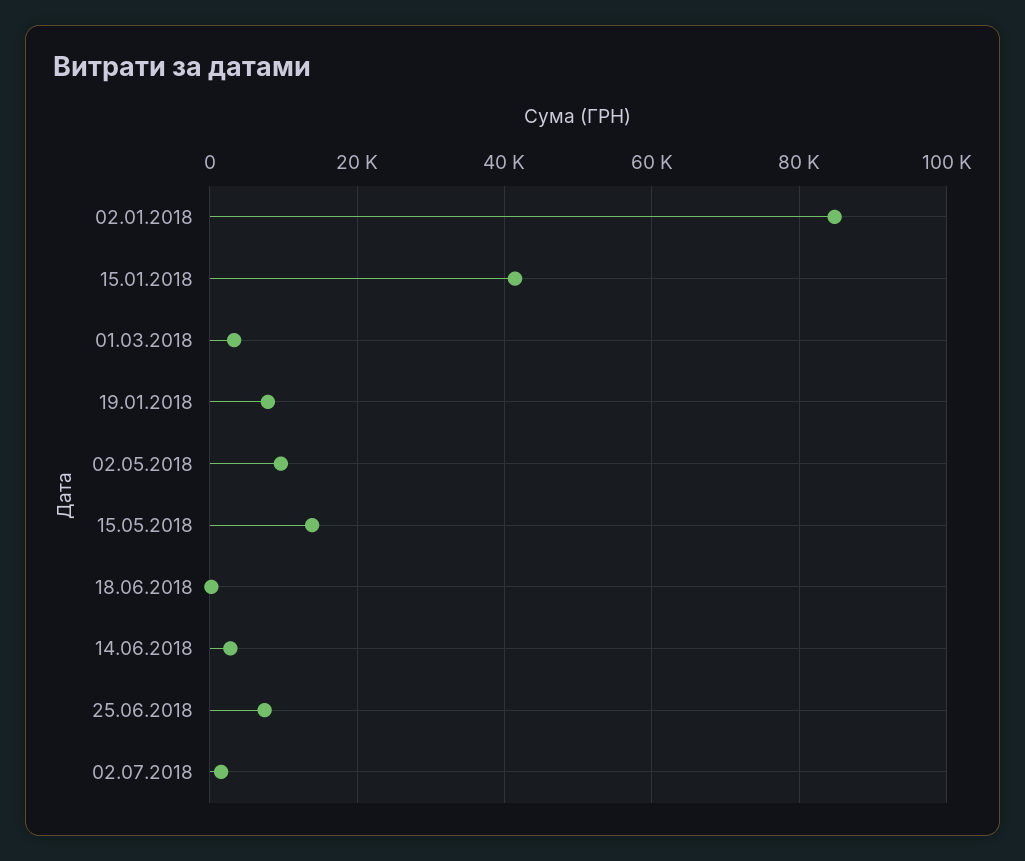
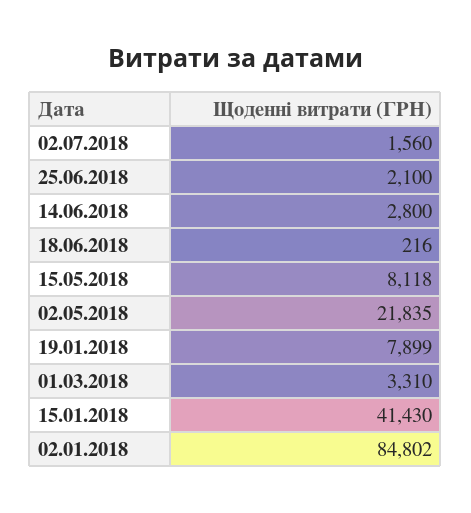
02.05.2018: 10000 -> 21835
15.05.2018: 14000 -> 8118
25.06.2018: 8000 -> 2100

